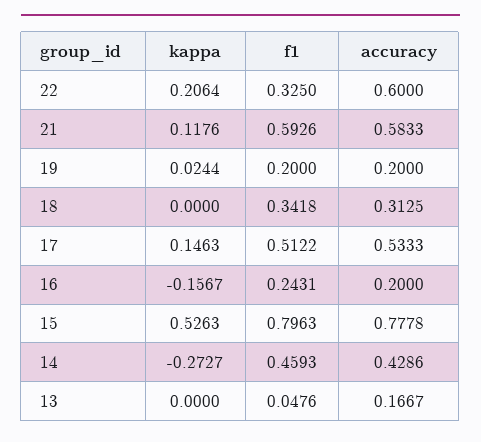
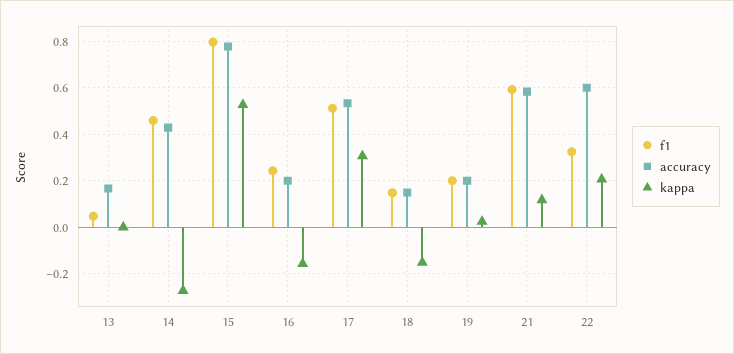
kappa, 18: 0 -> -0.15
f1, 18: 0.3418 -> 0.15
accuracy, 18: 0.3125 -> 0.15
kappa, 17: 0.1463 -> 0.3

